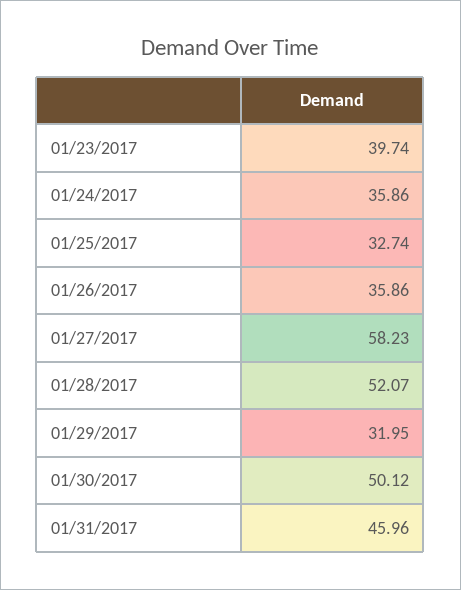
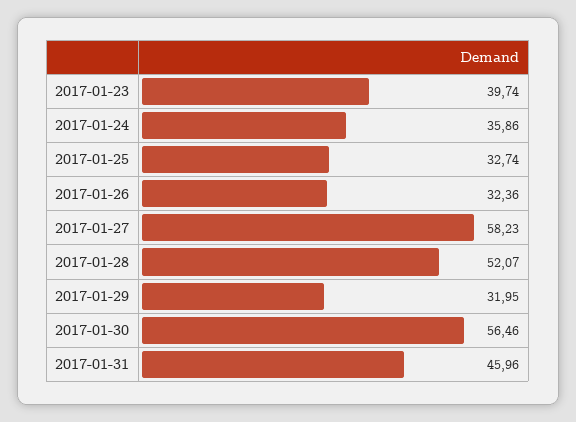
01/26/2017: 35.86 -> 32.36
01/30/2017: 50.12 -> 56.46

